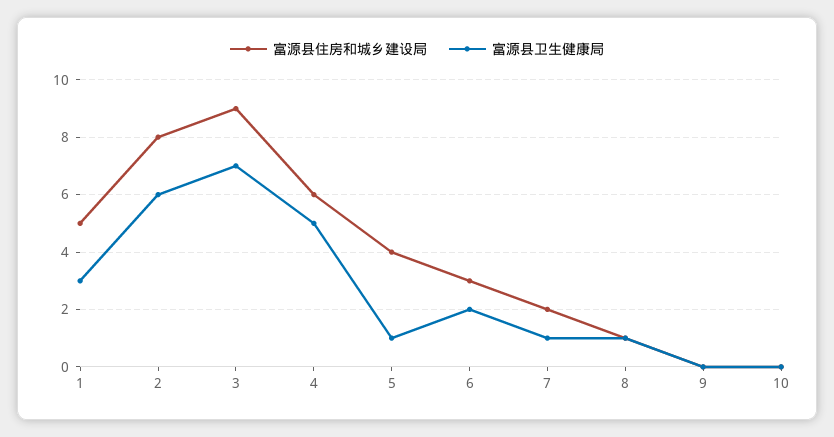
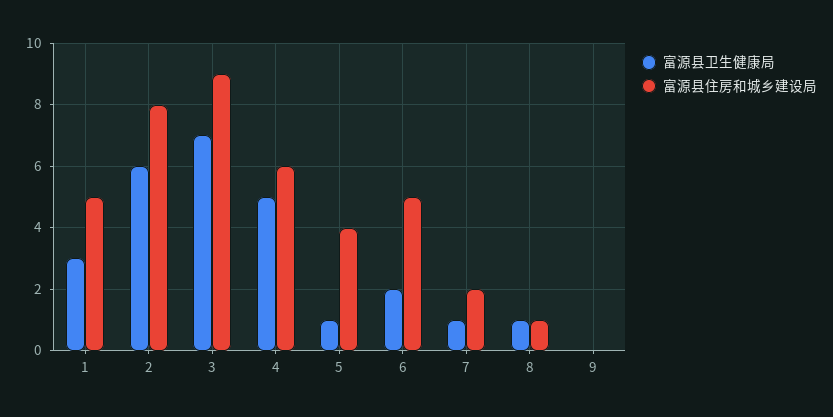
富源县住房和城乡建设局, 6: 3 -> 5
富源县住房和城乡建设局, 10: 0 -> none
富源县卫生健康局, 10: 0 -> none

